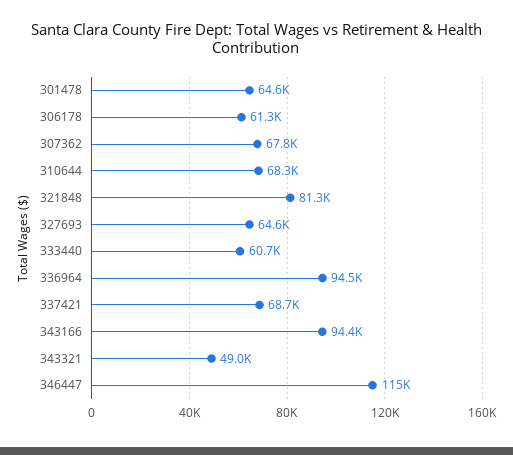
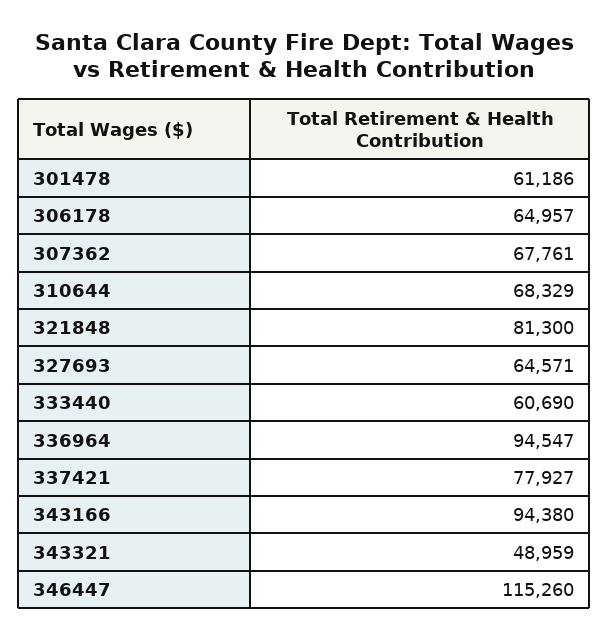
301478: 64600 -> 61186
306178: 61300 -> 64957
337421: 68700 -> 77927

